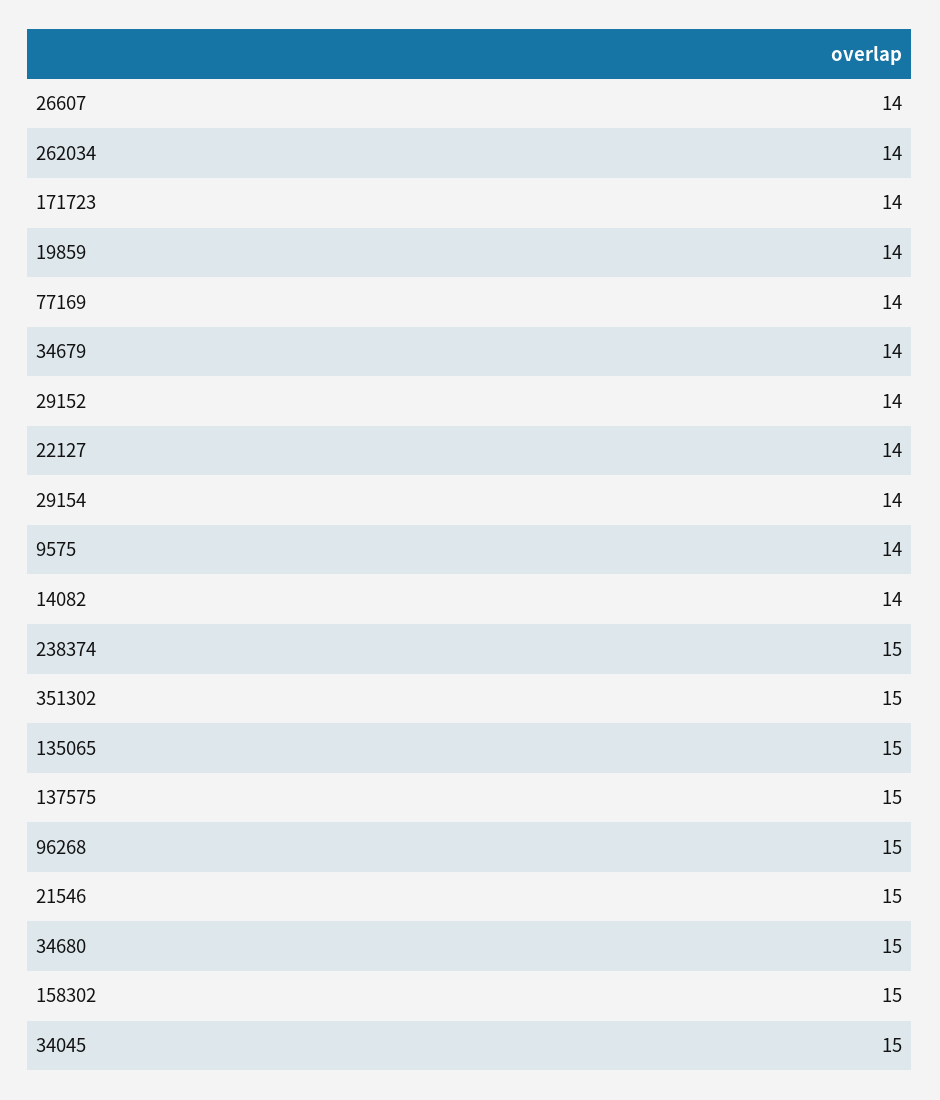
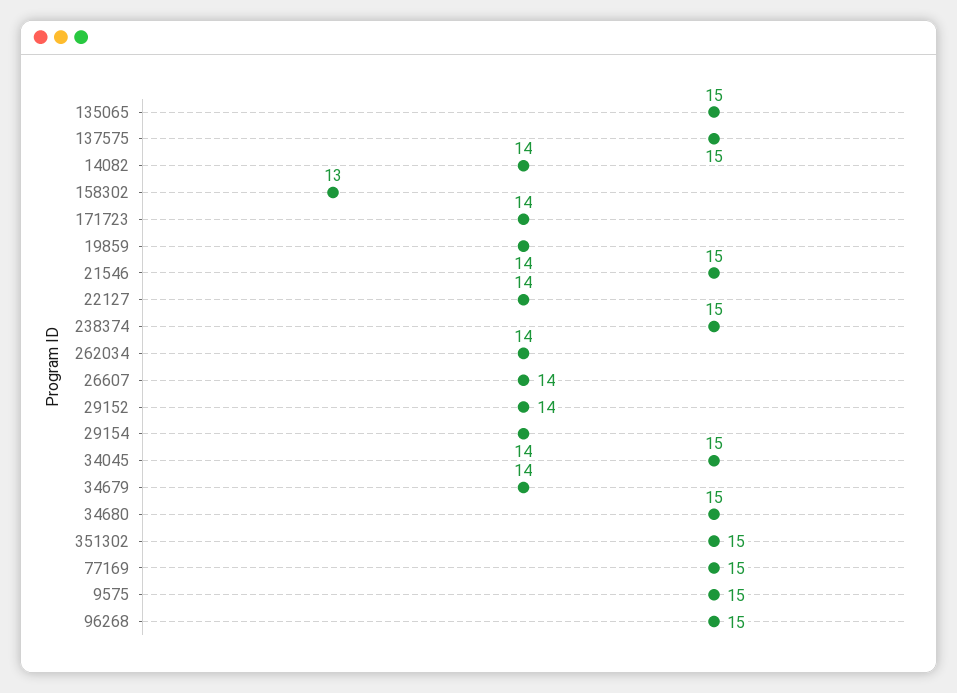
77169: 14 -> 15
9575: 14 -> 15
158302: 15 -> 13

